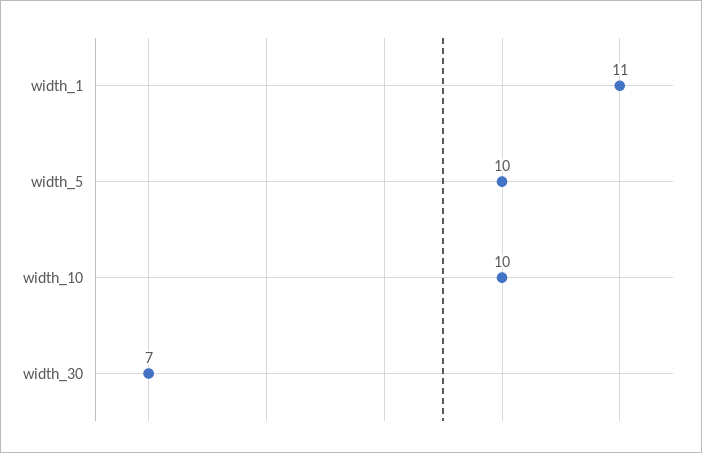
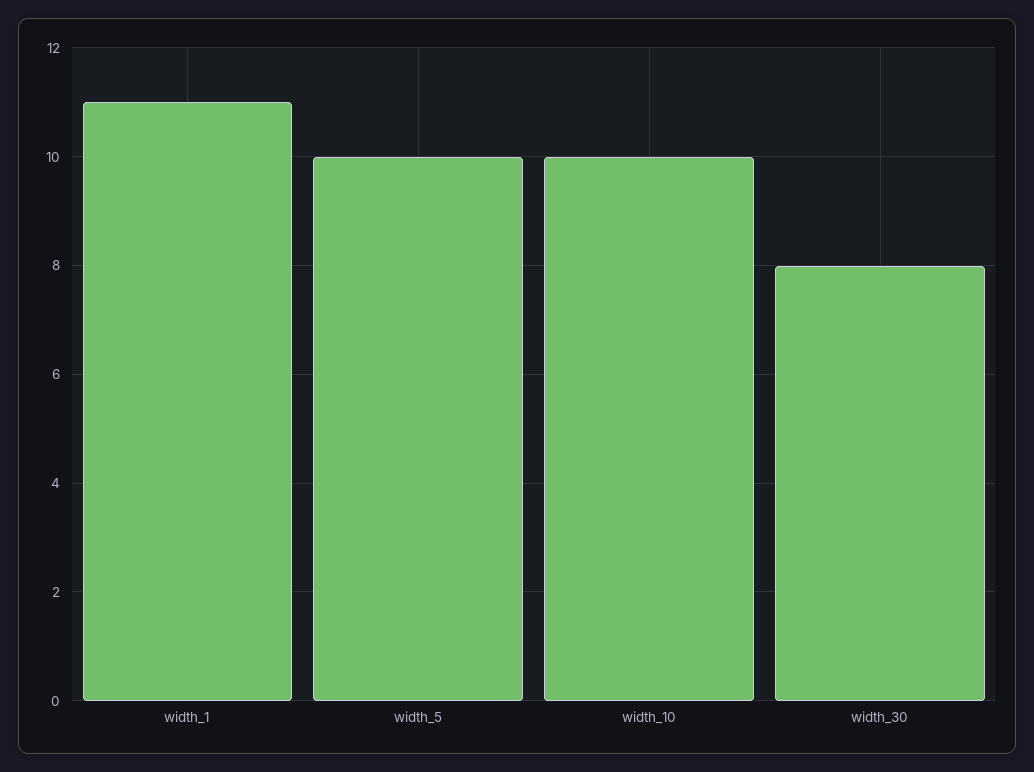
width_30: 7 -> 8

